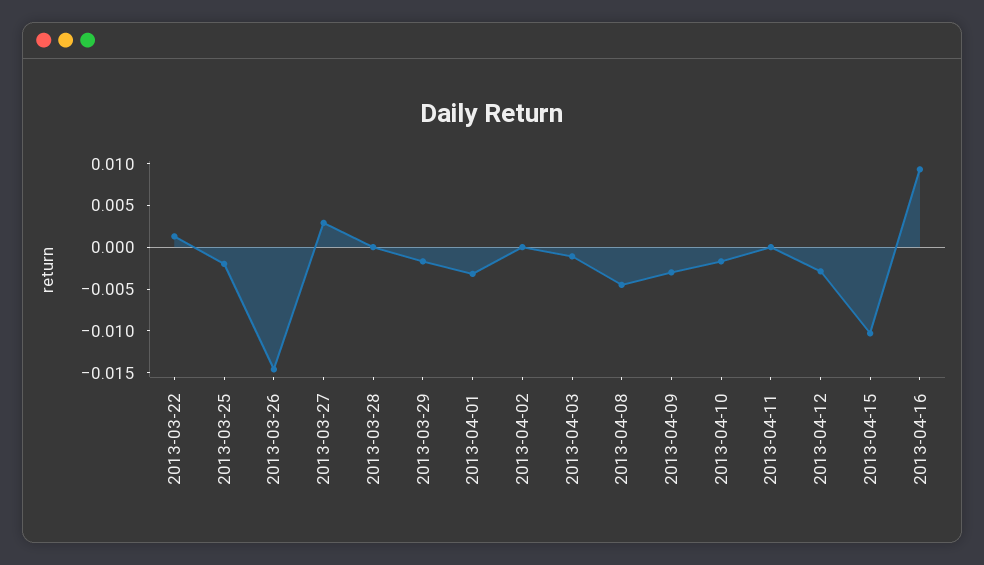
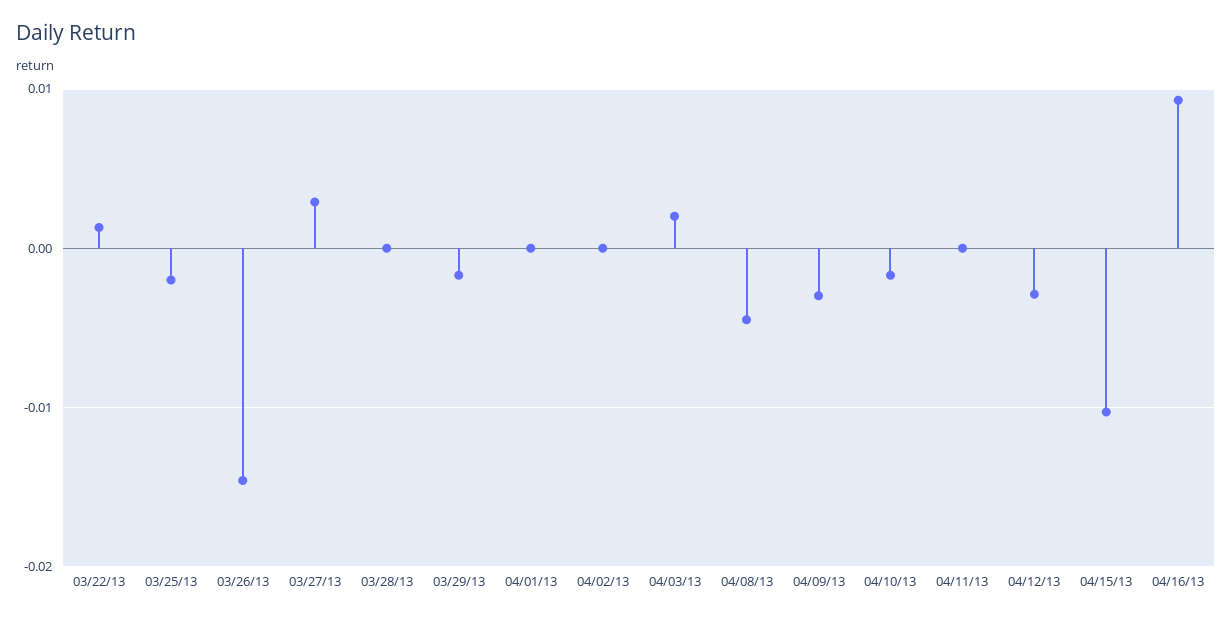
2013-04-01: -0.003 -> 0
2013-04-03: -0.001 -> 0.002

